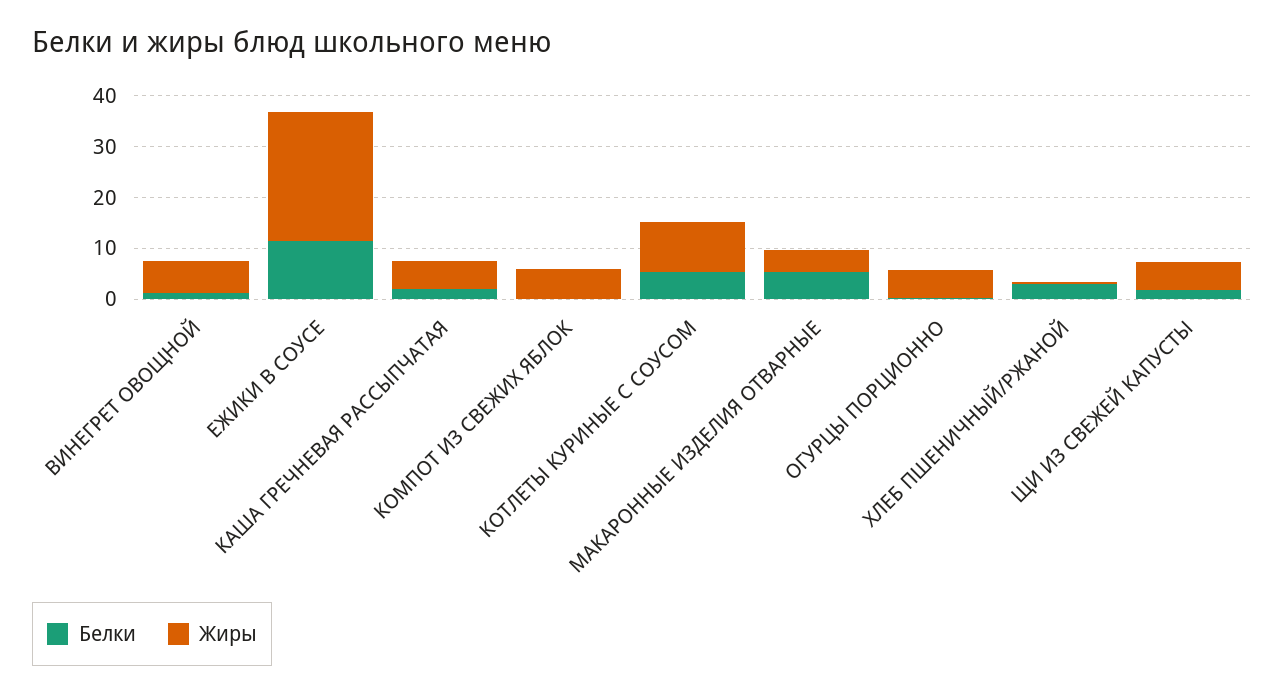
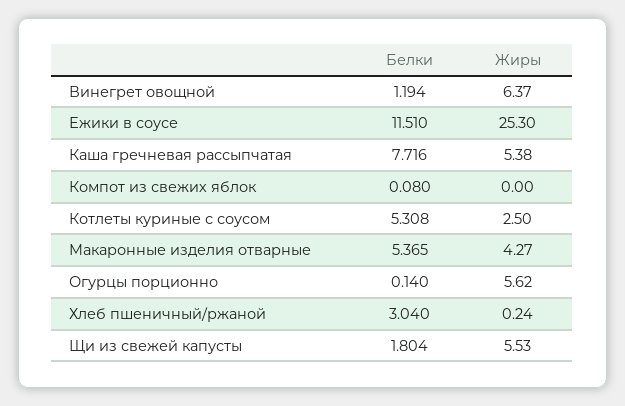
Белки, КАША ГРЕЧНЕВАЯ РАССЫПЧАТАЯ: 2 -> 7.716
Жиры, КОМПОТ ИЗ СВЕЖИХ ЯБЛОК: 6 -> 0
Жиры, КОТЛЕТЫ КУРИНЫЕ С СОУСОМ: 10 -> 2.5

